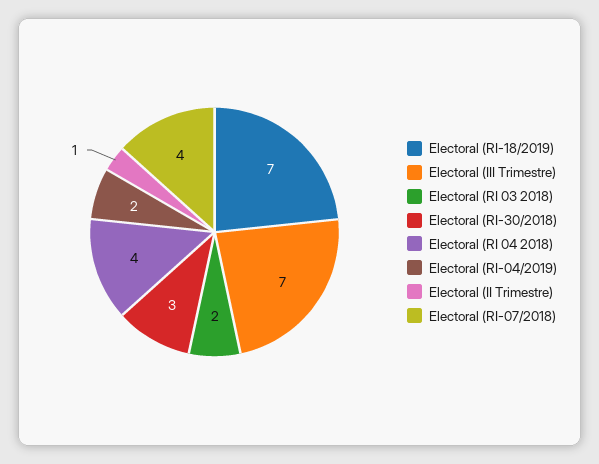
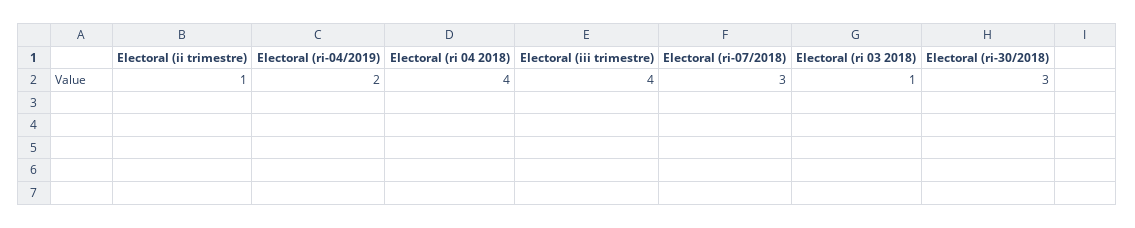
Electoral (RI-18/2019): 7 -> none
Electoral (III Trimestre): 7 -> 4
Electoral (RI 03 2018): 2 -> 1
Electoral (RI-07/2018): 4 -> 3

